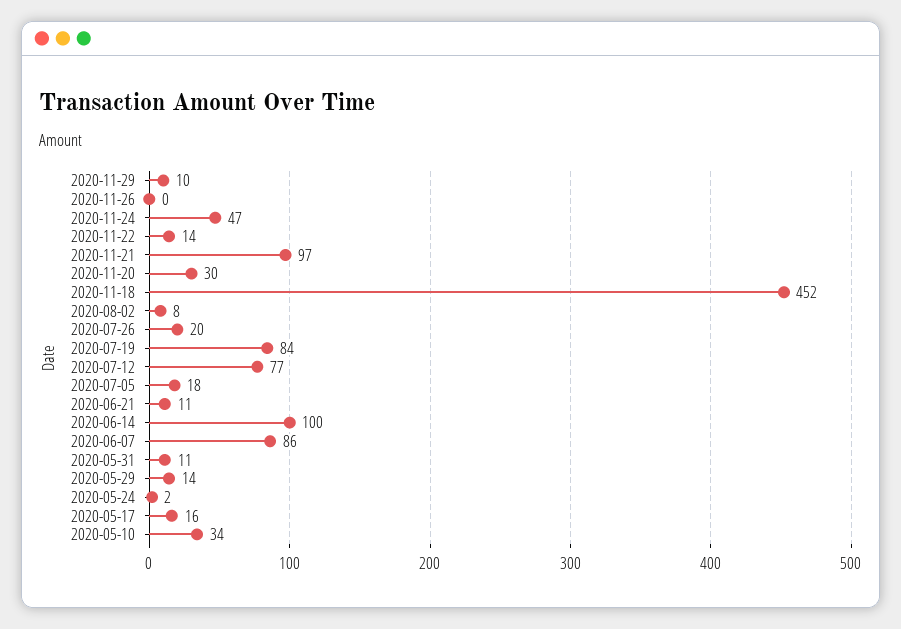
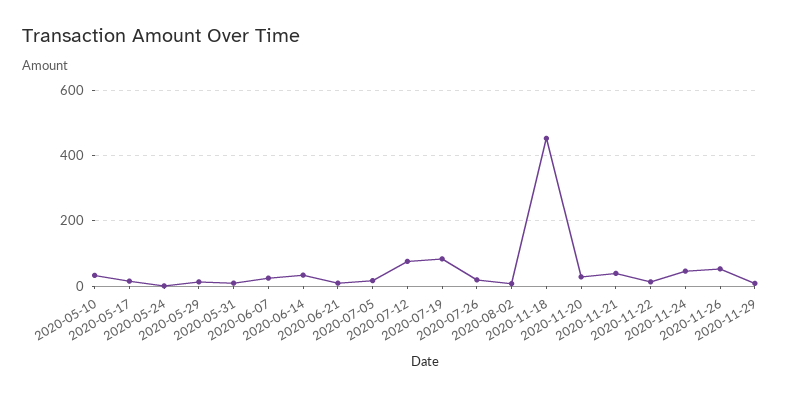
2020-11-26: 0 -> 60
2020-11-21: 97 -> 40
2020-06-14: 100 -> 40
2020-06-07: 86 -> 20

